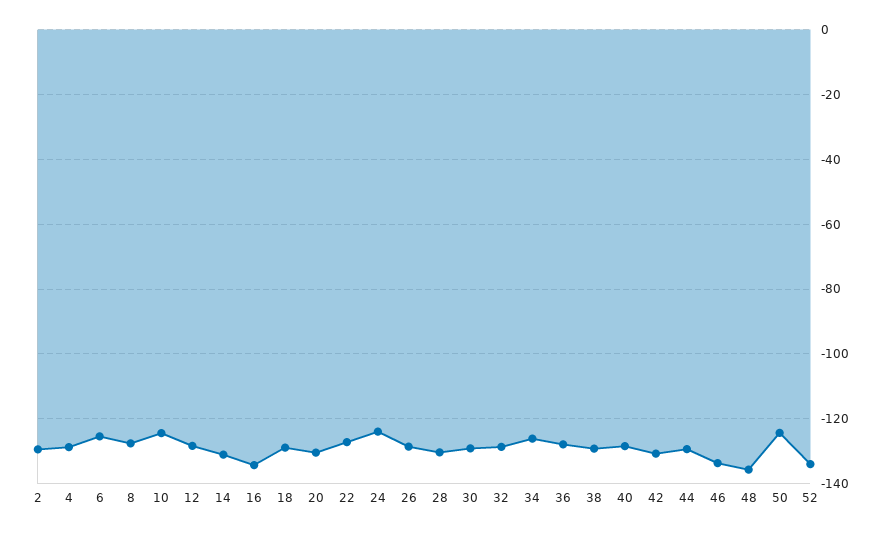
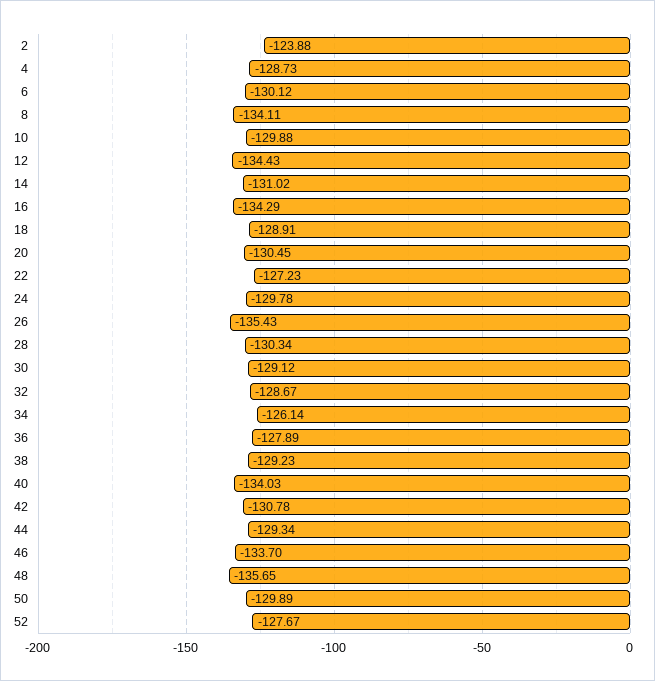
2: -130 -> -123.88
6: -126 -> -130.12
8: -128 -> -134.11
10: -124 -> -129.88
12: -128 -> -134.43
24: -124 -> -129.78
26: -128 -> -135.43
40: -128 -> -134.03
50: -124 -> -129.89
52: -134 -> -127.67

